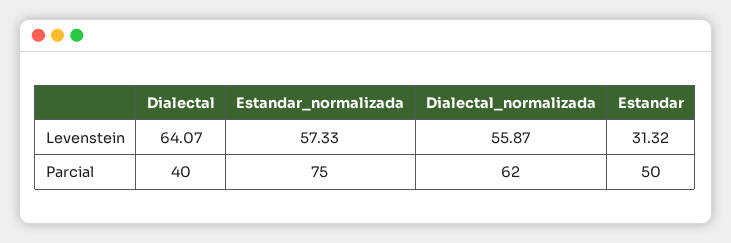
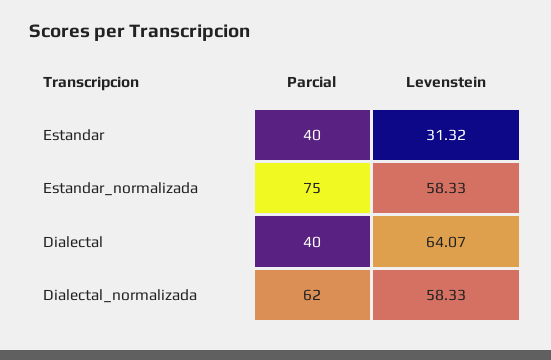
Estandar_normalizada, Levenstein: 57.33 -> 58.33
Dialectal_normalizada, Levenstein: 55.87 -> 58.33
Estandar, Parcial: 50 -> 40

